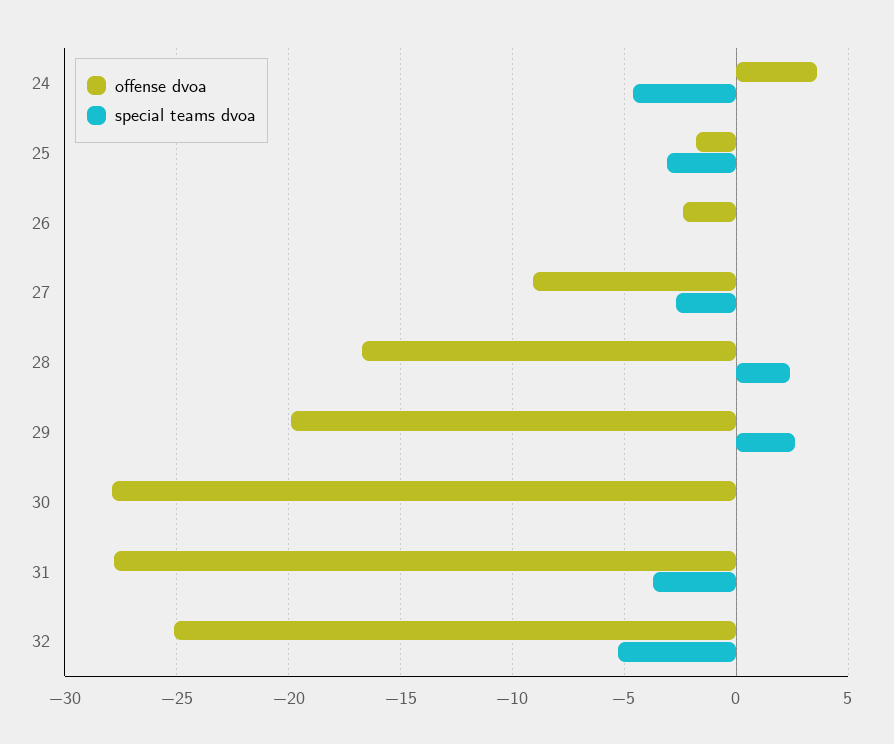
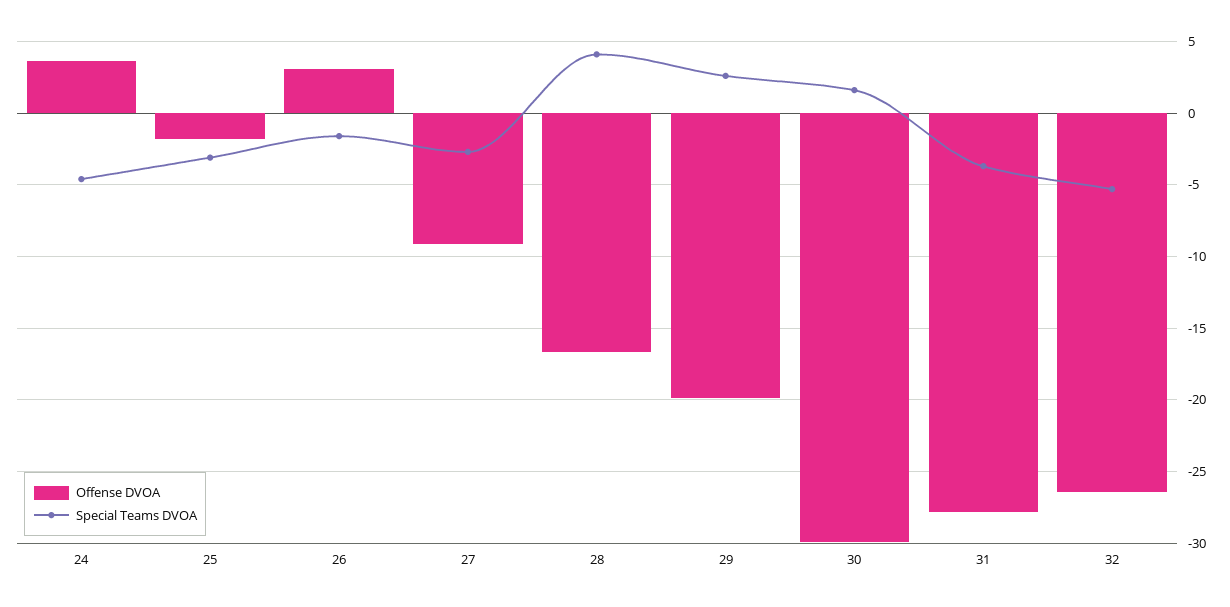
offense dvoa, 26: -2.5 -> 3
special teams dvoa, 26: 0 -> -1.5
special teams dvoa, 28: 2.5 -> 4
offense dvoa, 30: -28 -> -30
special teams dvoa, 30: 0 -> 1.5
offense dvoa, 32: -25 -> -26.5

